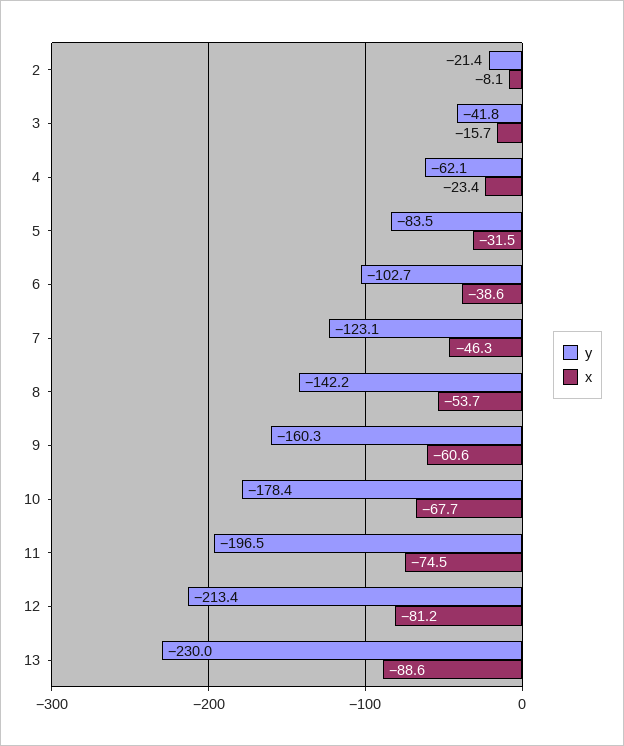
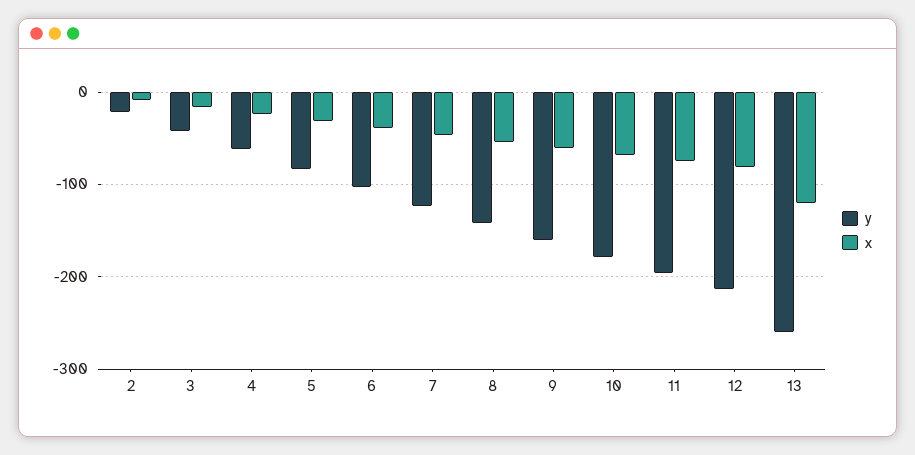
y, 13: -230 -> -260
x, 13: -88.6 -> -120

